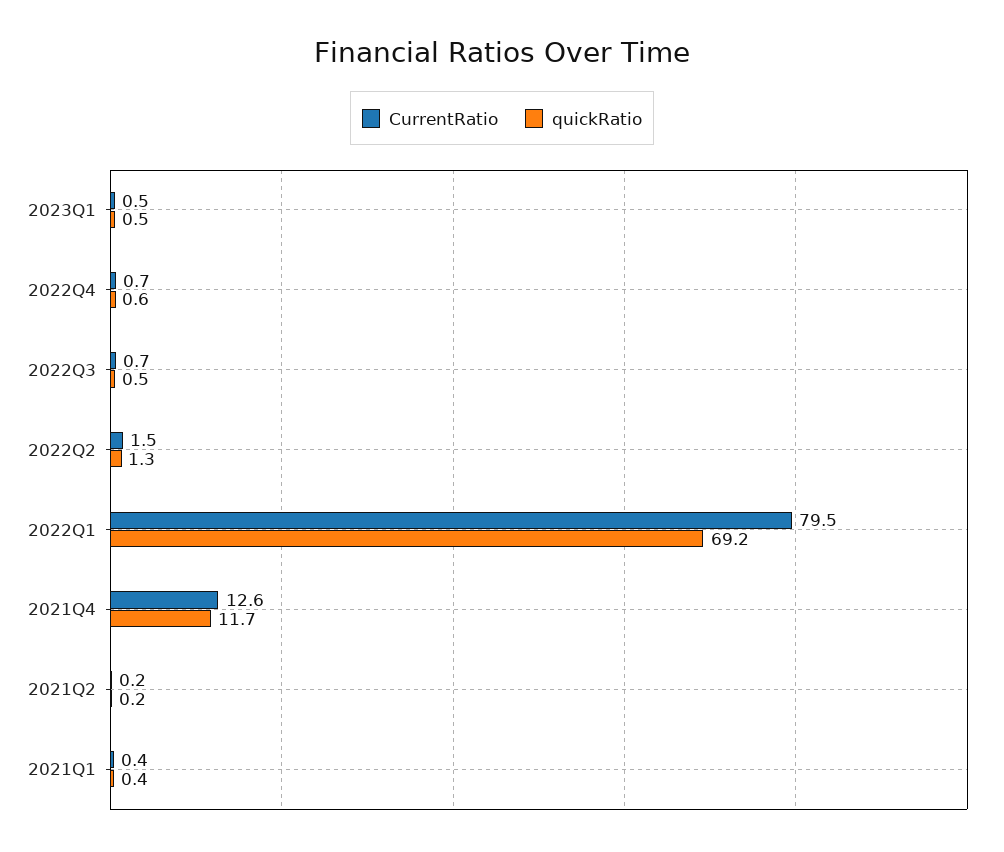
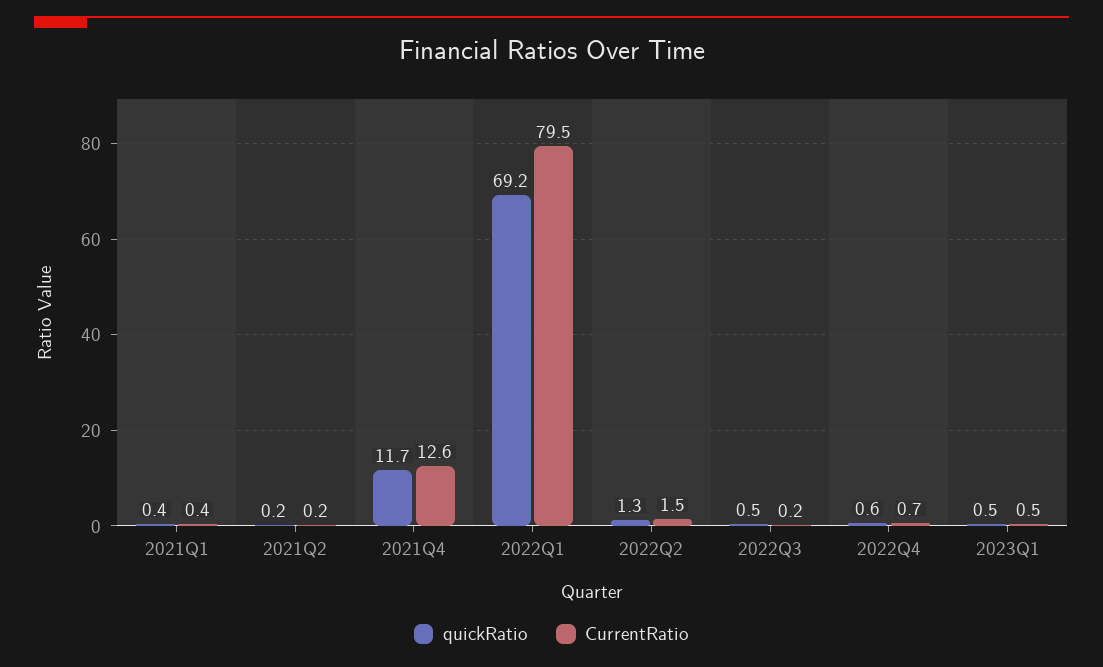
CurrentRatio, 2022Q3: 0.7 -> 0.2

